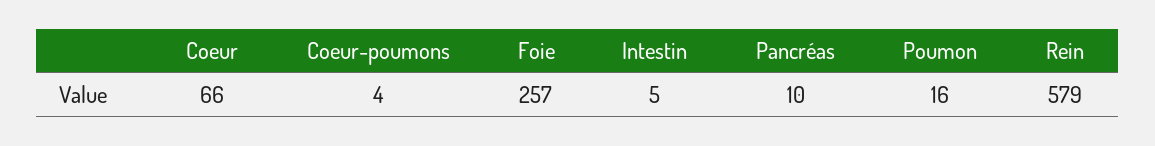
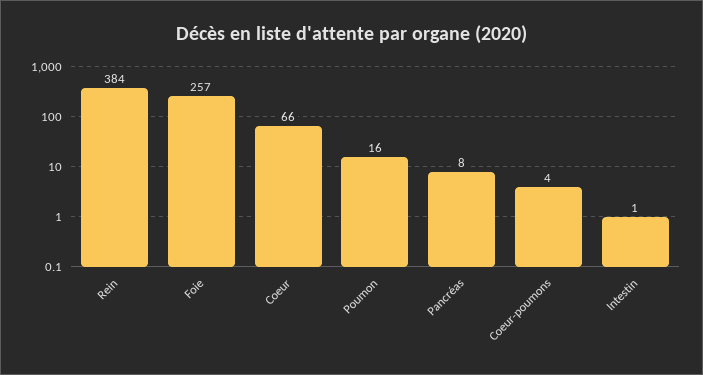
Intestin: 5 -> 1
Pancréas: 10 -> 8
Rein: 579 -> 384

